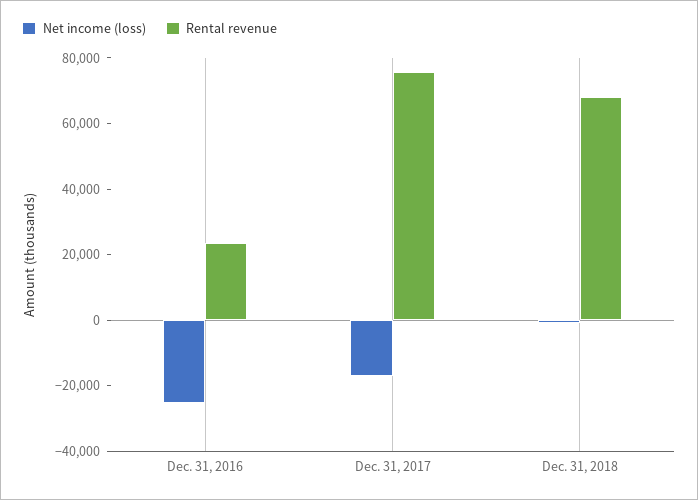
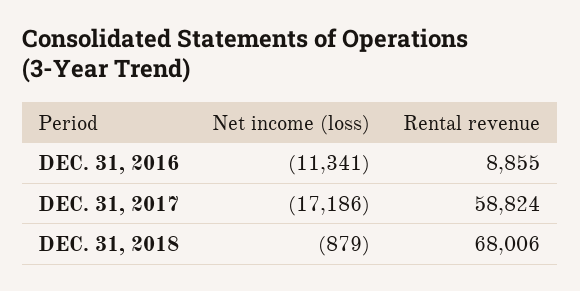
Net income (loss), Dec. 31, 2016: -25000 -> -11341
Rental revenue, Dec. 31, 2016: 25000 -> 8855
Rental revenue, Dec. 31, 2017: 75000 -> 58824

